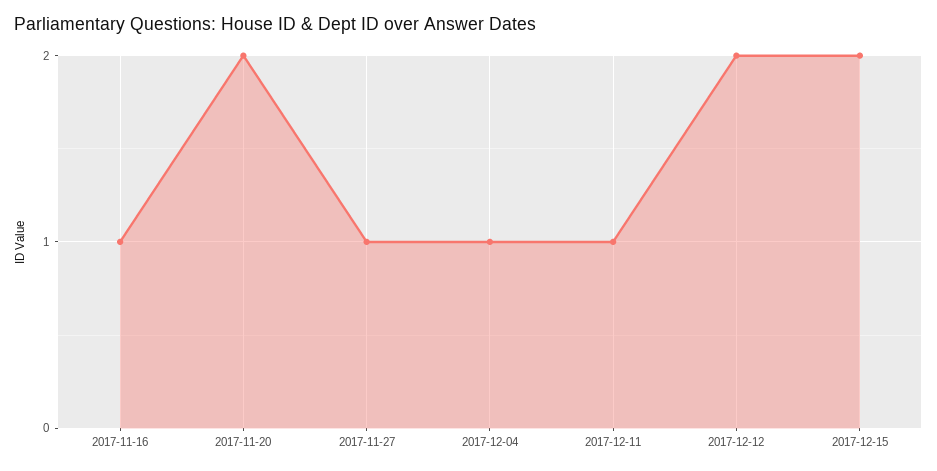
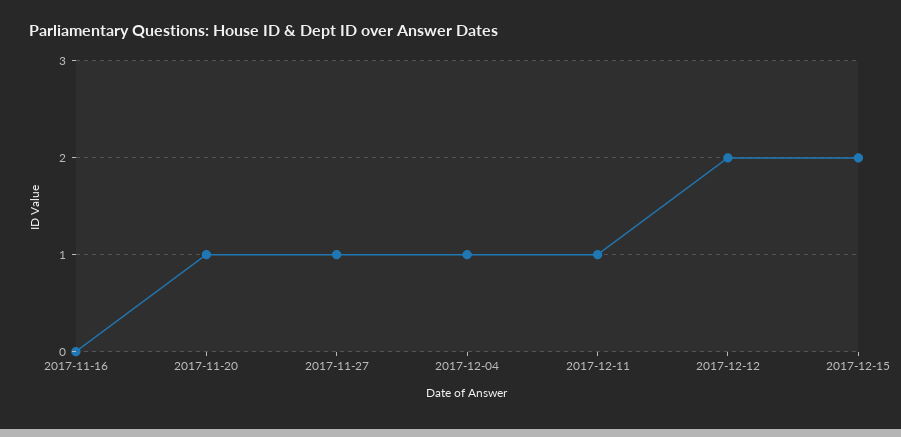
2017-11-16: 1 -> 0
2017-11-20: 2 -> 1

